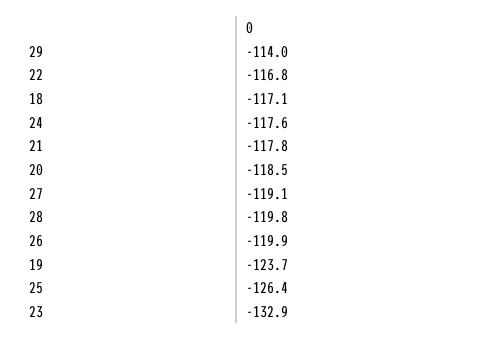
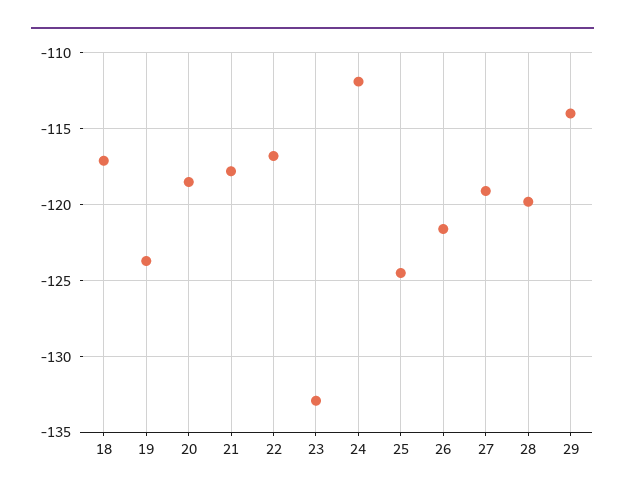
24: -117.6 -> -112
26: -119.9 -> -121.5
25: -126.4 -> -124.5

